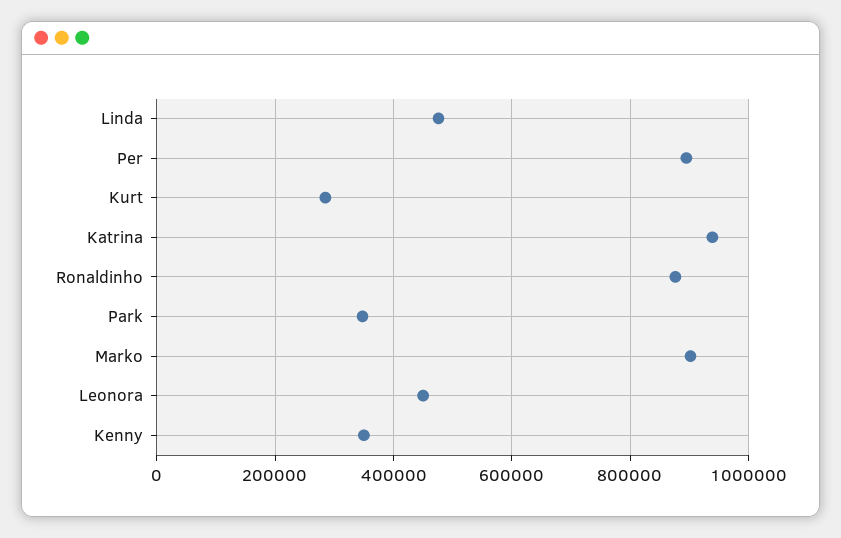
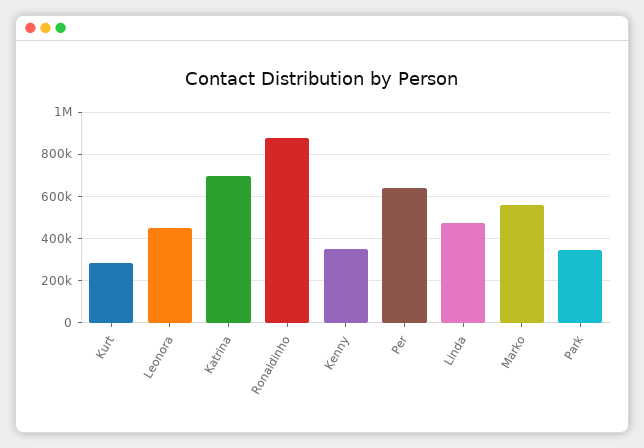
Per: 900000 -> 650000
Katrina: 940000 -> 700000
Marko: 900000 -> 550000

